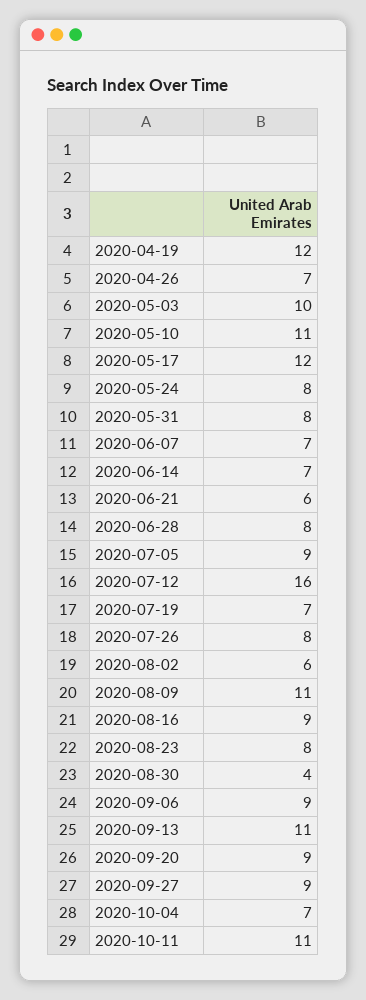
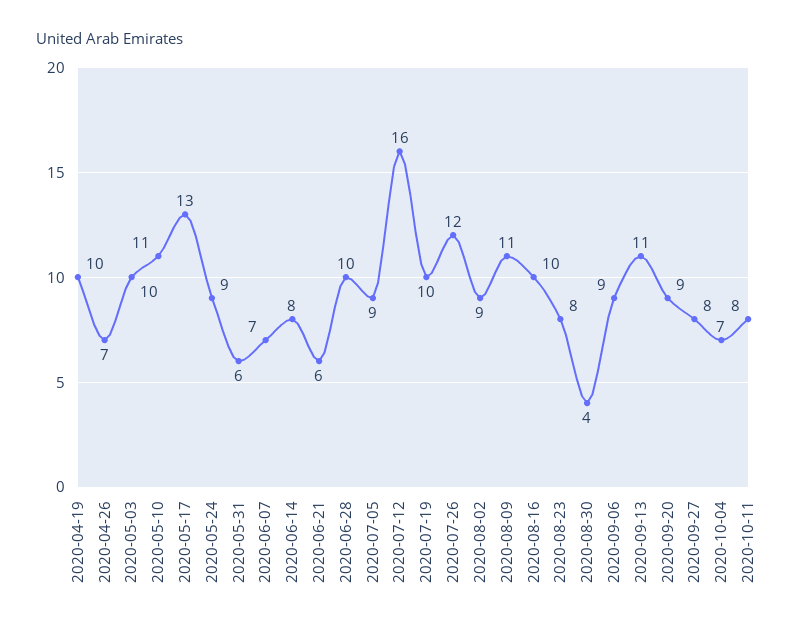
2020-04-19: 12 -> 10
2020-05-17: 12 -> 13
2020-05-24: 8 -> 9
2020-05-31: 8 -> 6
2020-06-14: 7 -> 8
2020-06-28: 8 -> 10
2020-07-19: 7 -> 10
2020-07-26: 8 -> 12
2020-08-02: 6 -> 9
2020-08-16: 9 -> 10
2020-09-27: 9 -> 8
2020-10-11: 11 -> 8

